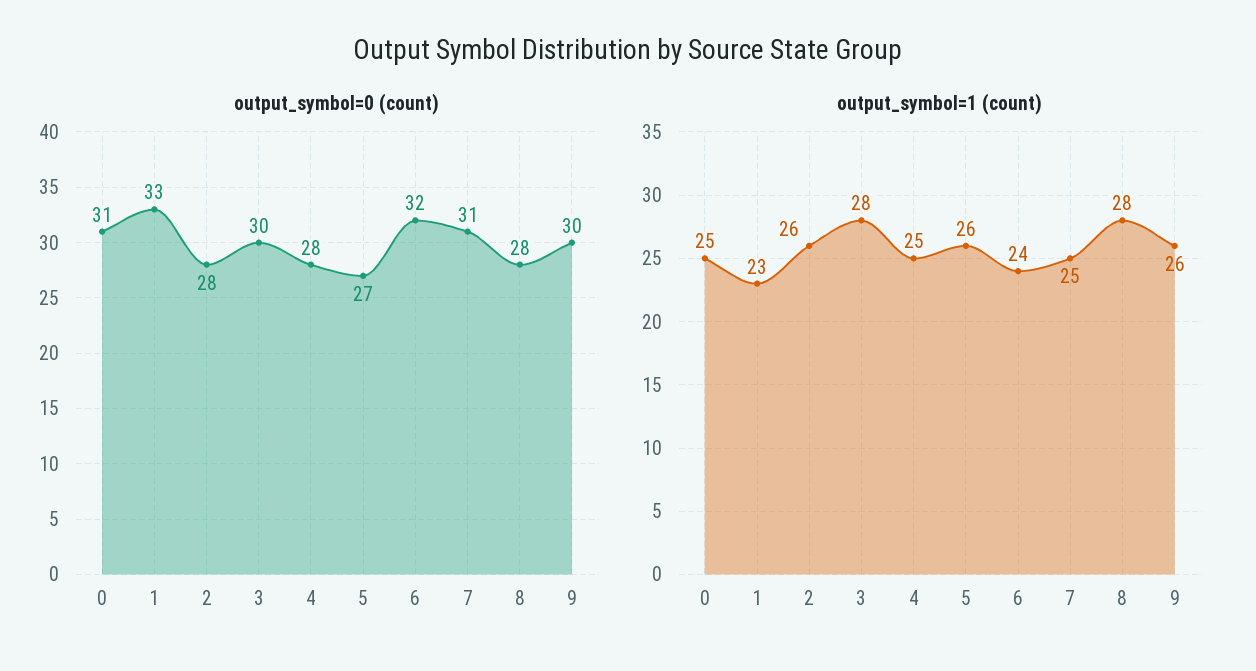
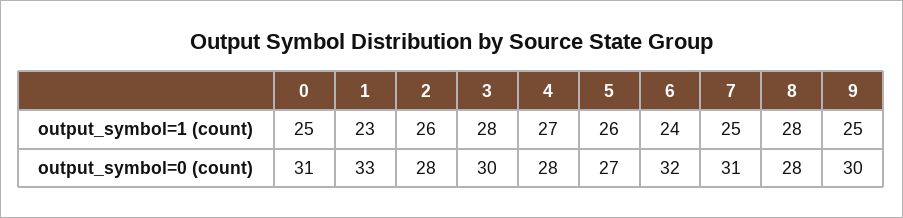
output_symbol=1 (count), 4: 25 -> 27
output_symbol=1 (count), 9: 26 -> 25

